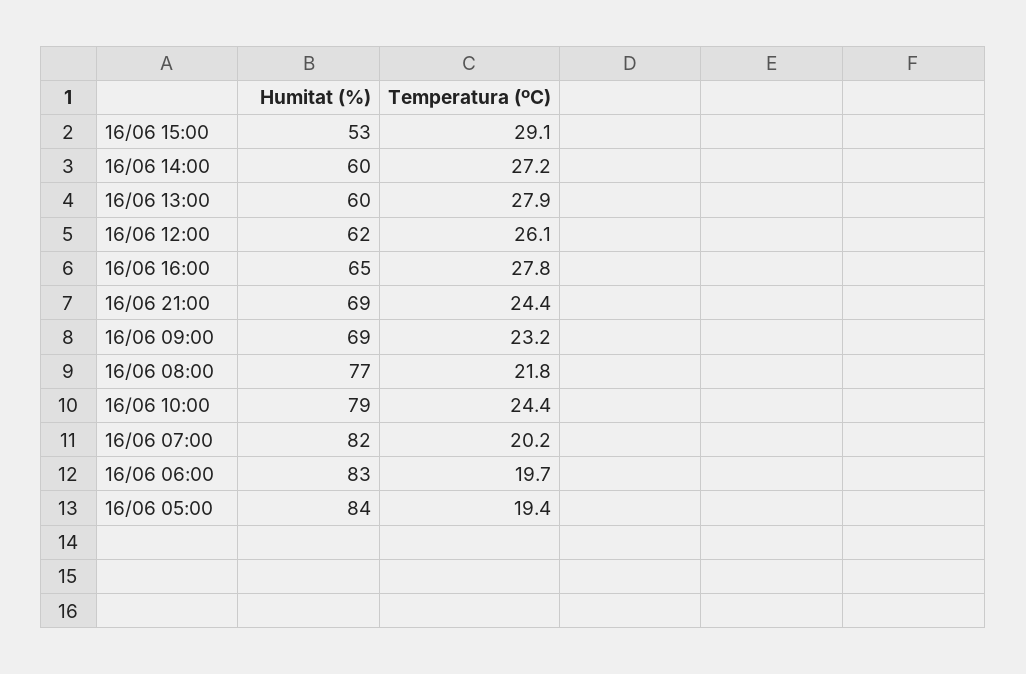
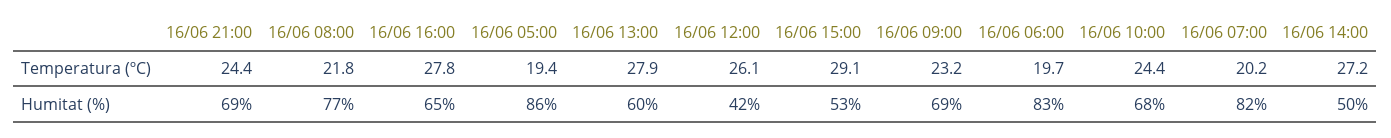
Humitat (%), 16/06 14:00: 60 -> 50
Humitat (%), 16/06 12:00: 62 -> 42
Humitat (%), 16/06 10:00: 79 -> 68
Humitat (%), 16/06 05:00: 84 -> 86

